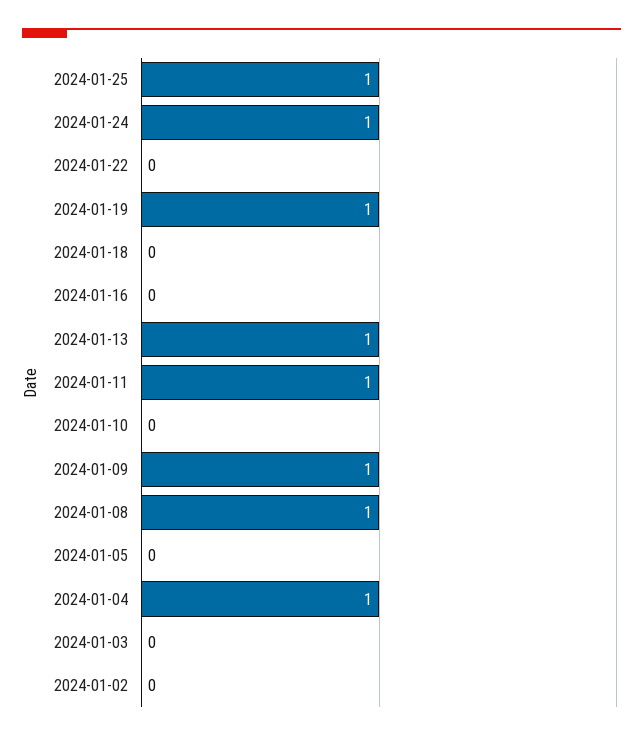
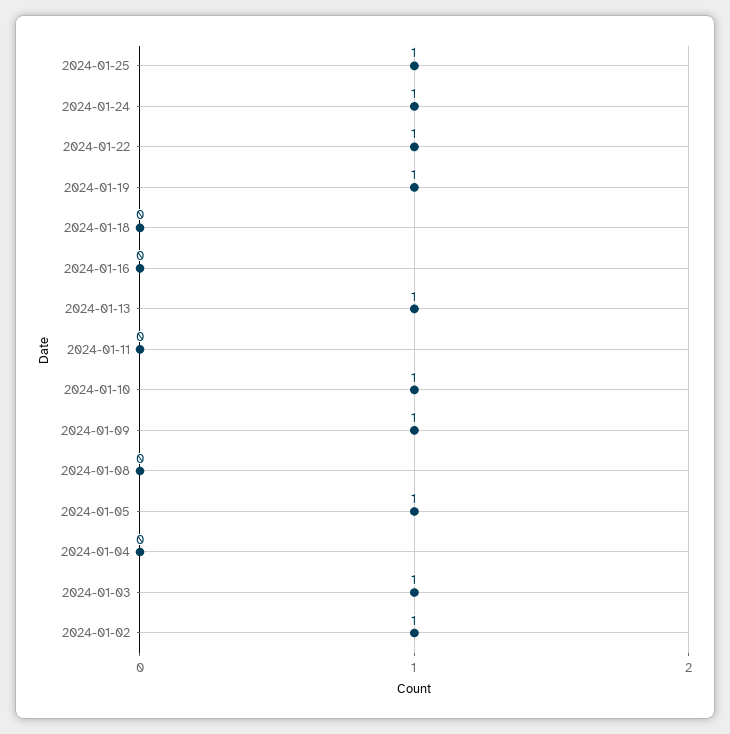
2024-01-22: 0 -> 1
2024-01-11: 1 -> 0
2024-01-10: 0 -> 1
2024-01-08: 1 -> 0
2024-01-05: 0 -> 1
2024-01-04: 1 -> 0
2024-01-03: 0 -> 1
2024-01-02: 0 -> 1

